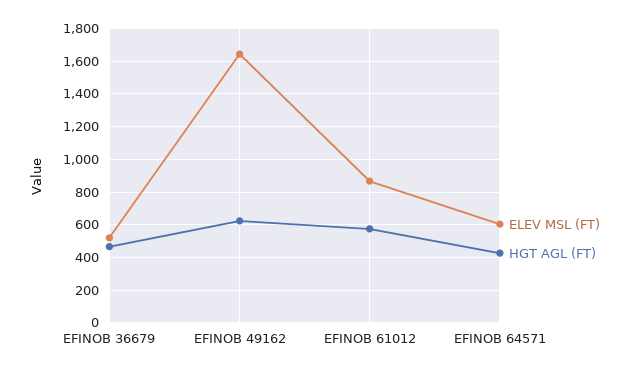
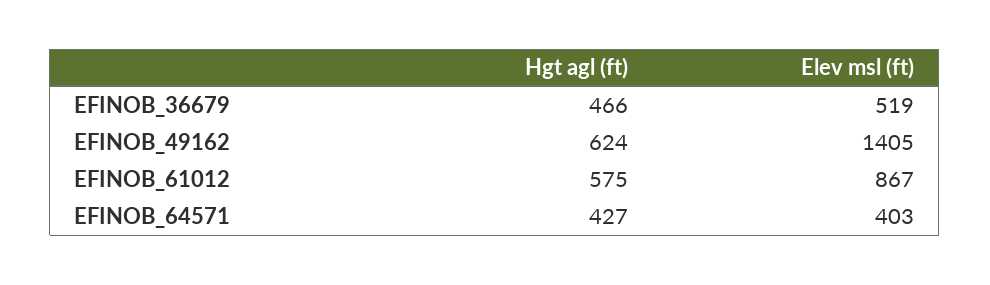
ELEV MSL (FT), EFINOB 49162: 1650 -> 1405
ELEV MSL (FT), EFINOB 64571: 600 -> 403

